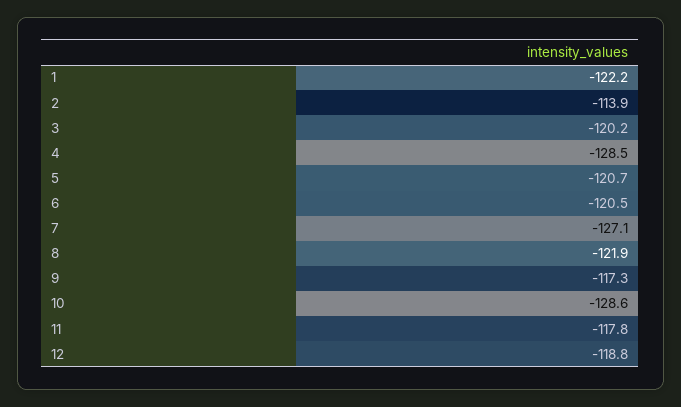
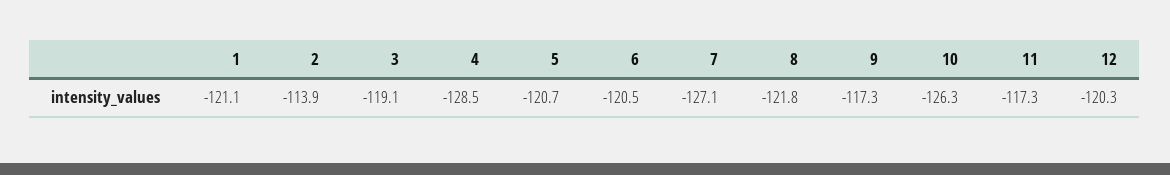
1: -122.2 -> -121.1
3: -120.2 -> -119.1
8: -121.9 -> -121.8
10: -128.6 -> -126.3
11: -117.8 -> -117.3
12: -118.8 -> -120.3

